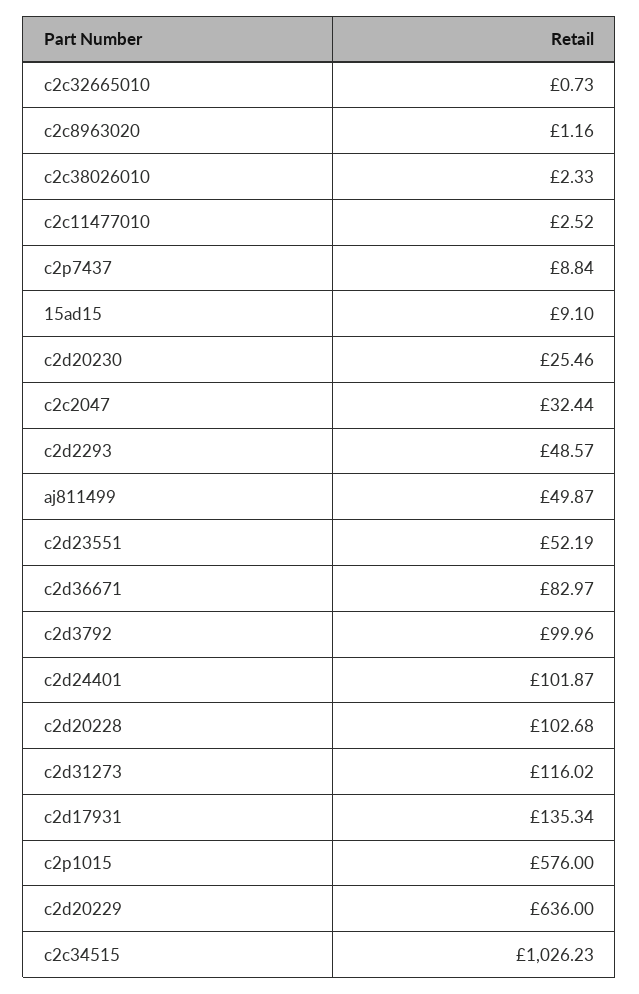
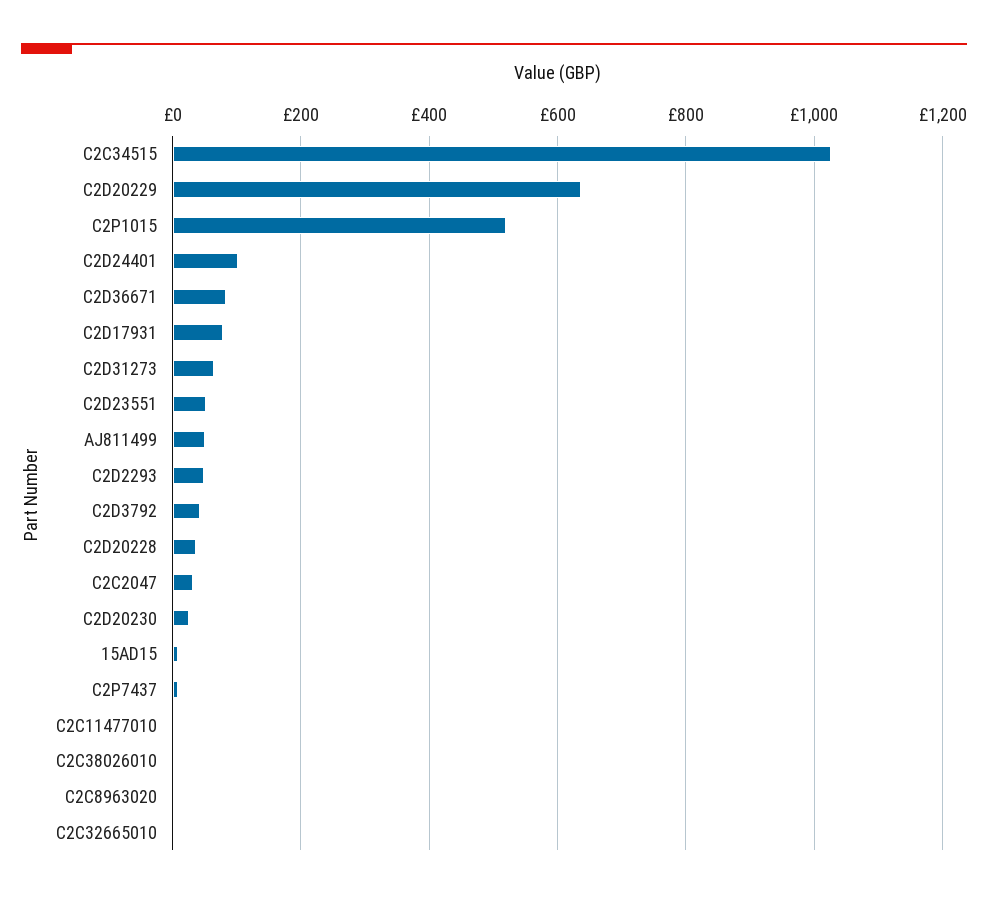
c2d3792: 99.96 -> 40
c2d20228: 102.68 -> 40
c2d31273: 116.02 -> 60
c2d17931: 135.34 -> 80
c2p1015: 576 -> 520

